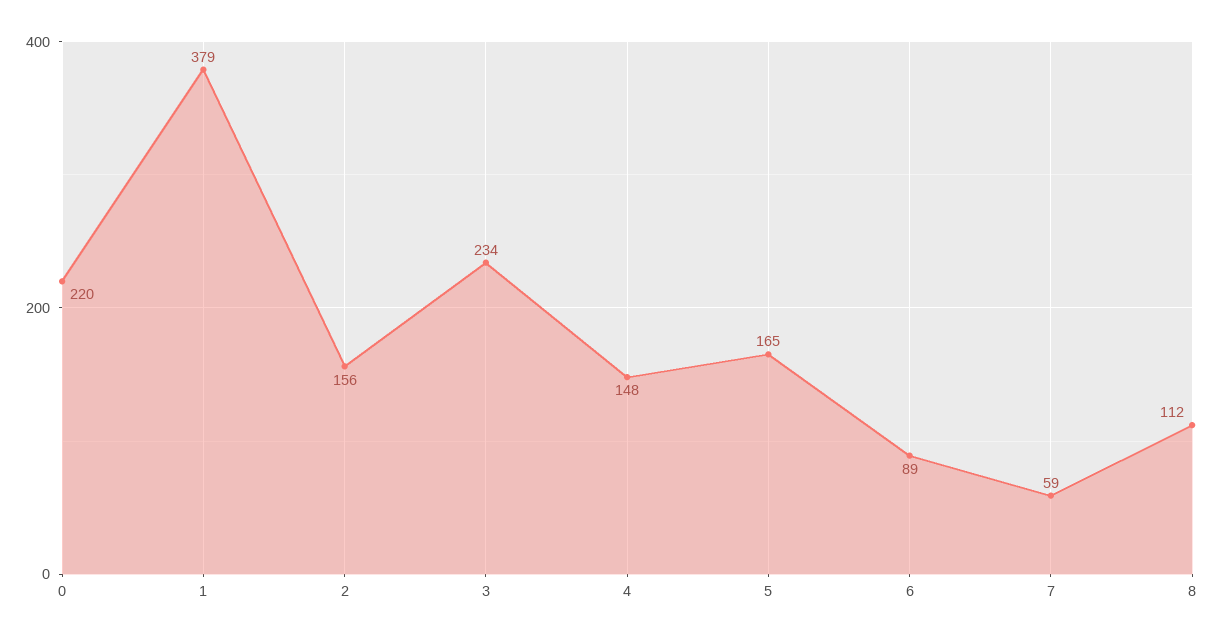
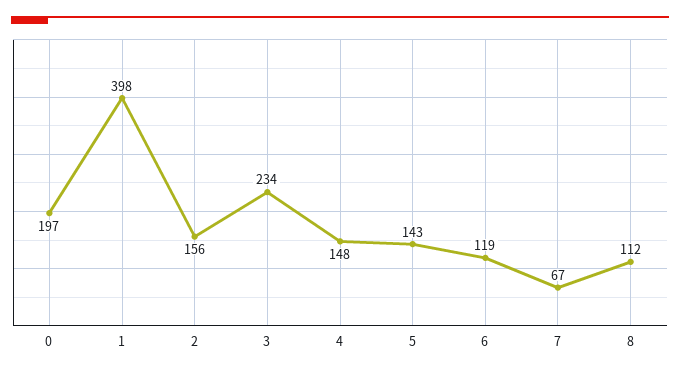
0: 220 -> 197
1: 379 -> 398
5: 165 -> 143
6: 89 -> 119
7: 59 -> 67

